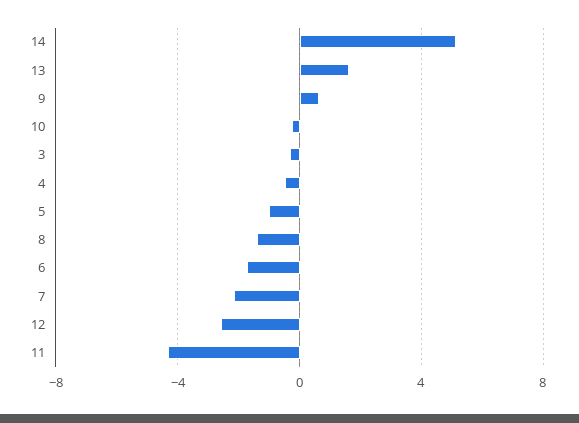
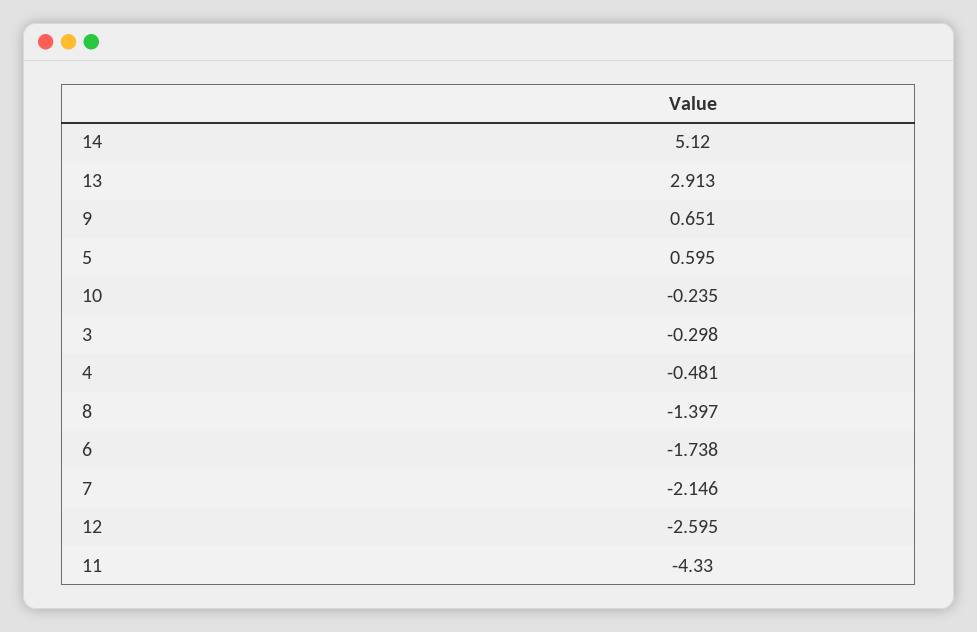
13: 1.5 -> 2.913
5: -1 -> 0.595

